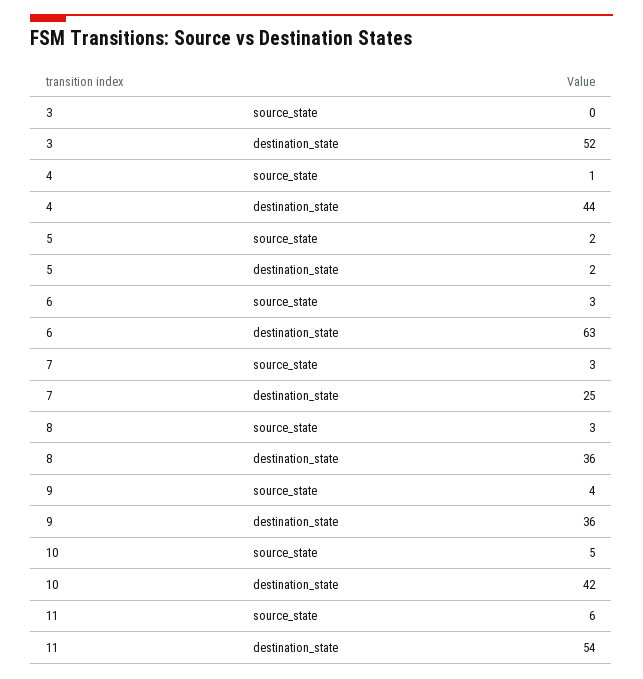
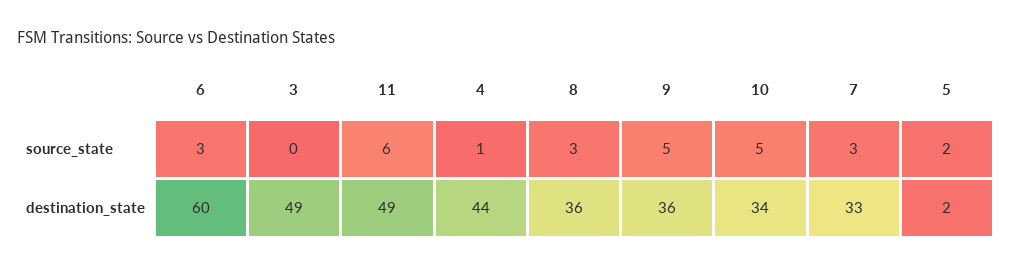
3, destination_state: 52 -> 49
6, destination_state: 63 -> 60
7, destination_state: 25 -> 33
9, source_state: 4 -> 5
10, destination_state: 42 -> 34
11, destination_state: 54 -> 49

